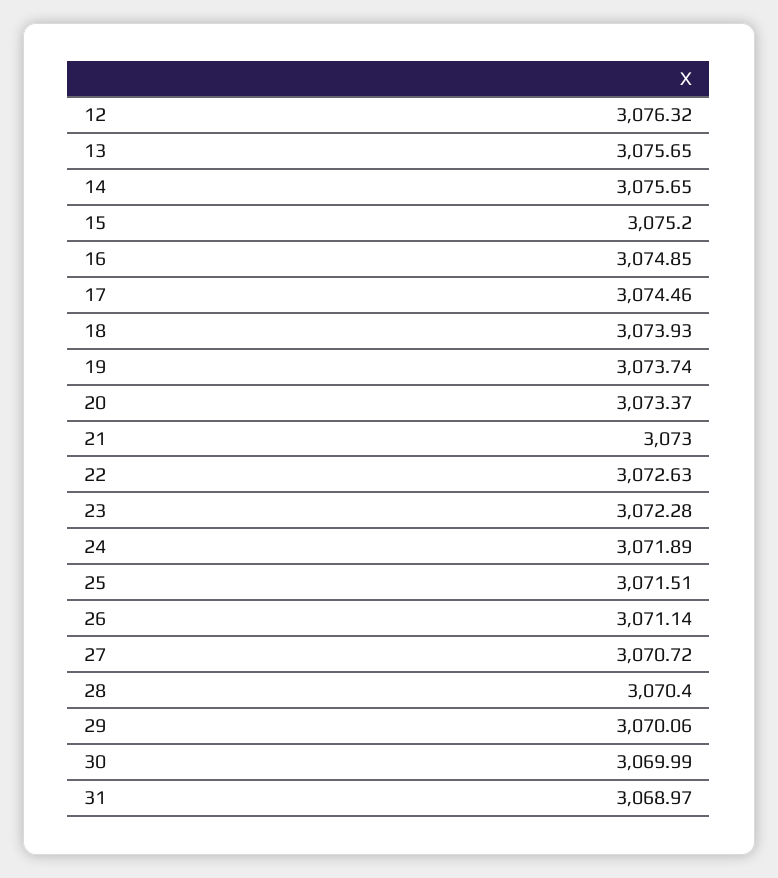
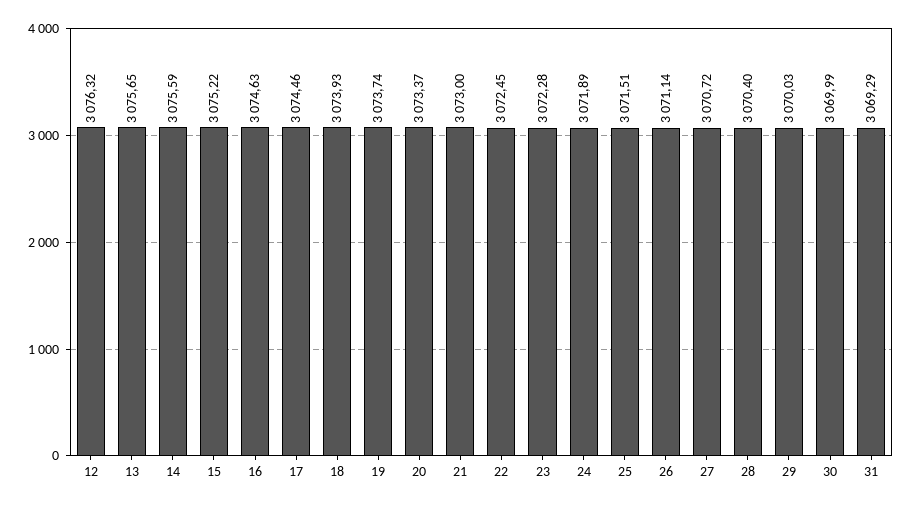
14: 3075.65 -> 3075.59
15: 3075.2 -> 3075.22
16: 3074.85 -> 3074.63
22: 3072.63 -> 3072.45
29: 3070.06 -> 3070.03
31: 3068.97 -> 3069.29

